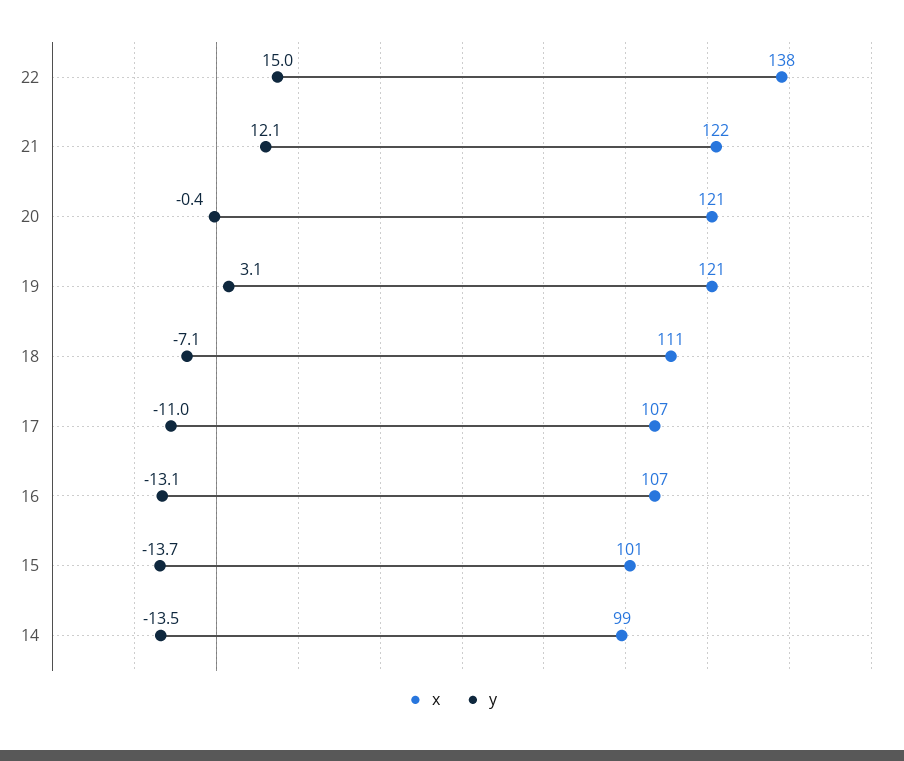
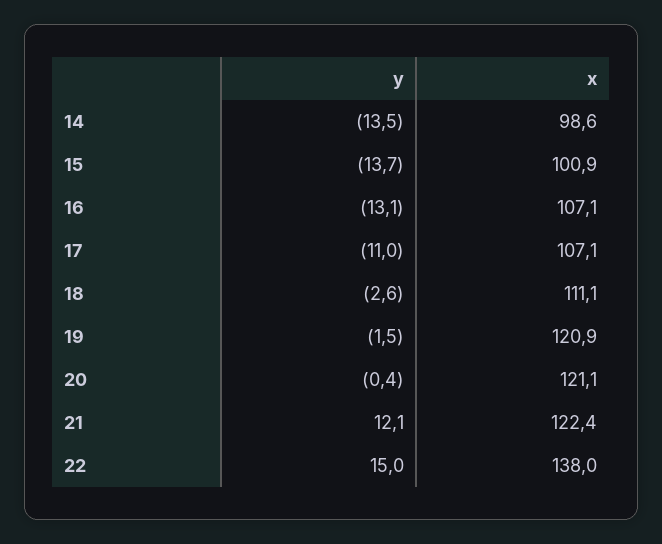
y, 19: 3.1 -> -1.5
y, 18: -7.1 -> -2.6

